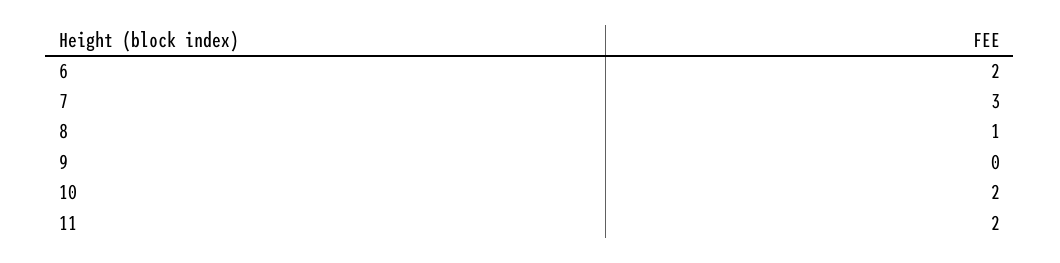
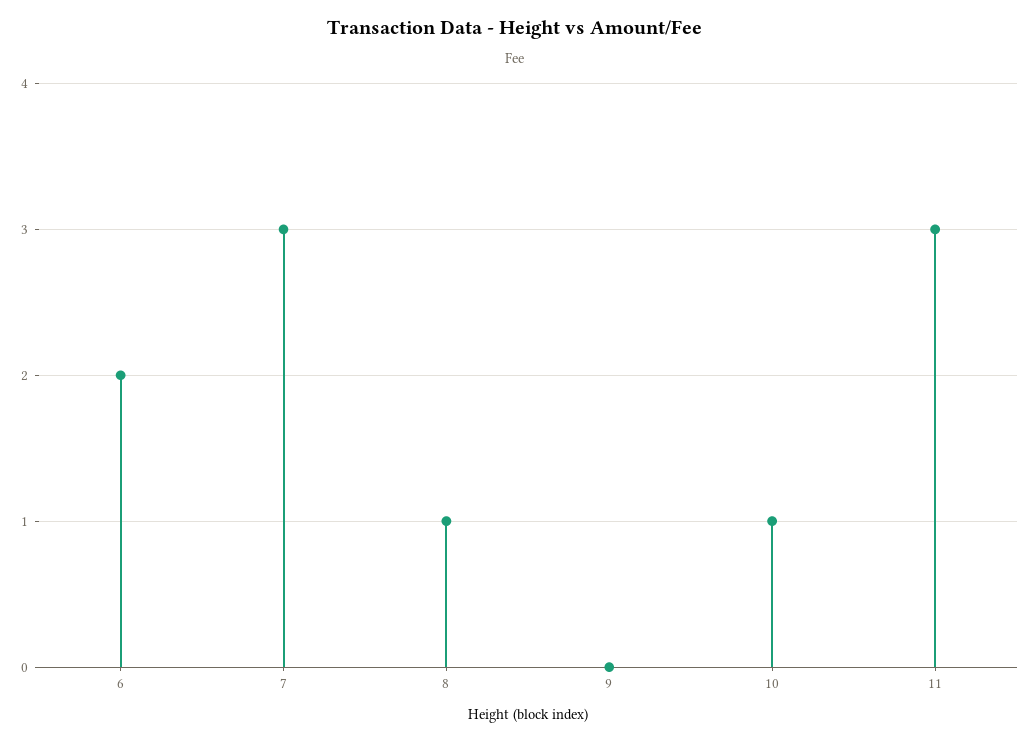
10: 2 -> 1
11: 2 -> 3

